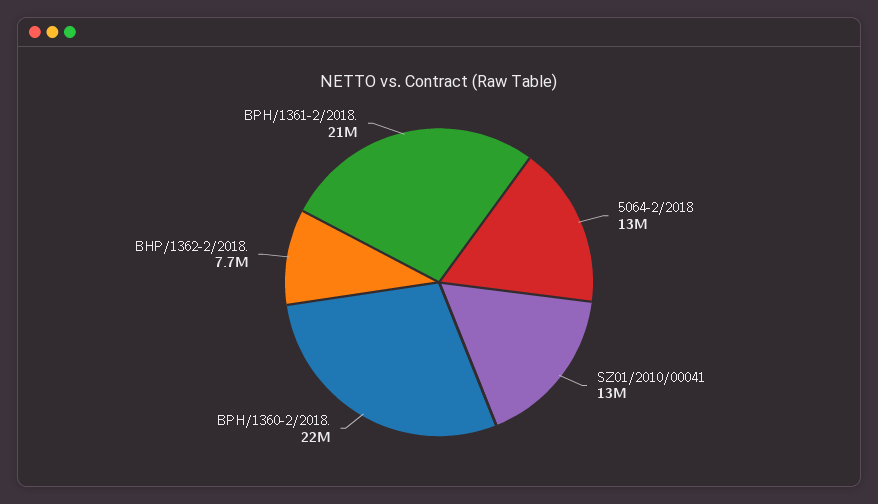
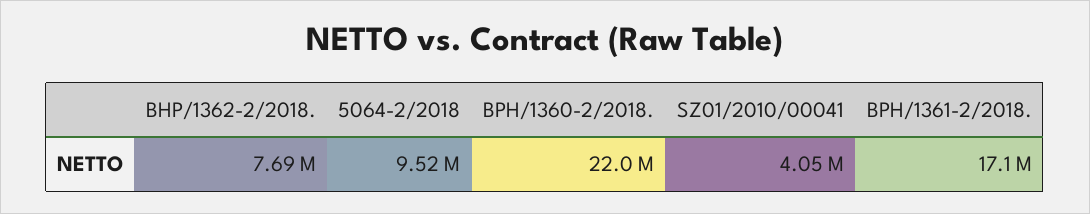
5064-2/2018: 13000000 -> 9520000
SZ01/2010/00041: 13000000 -> 4050000
BPH/1361-2/2018.: 21000000 -> 17100000

